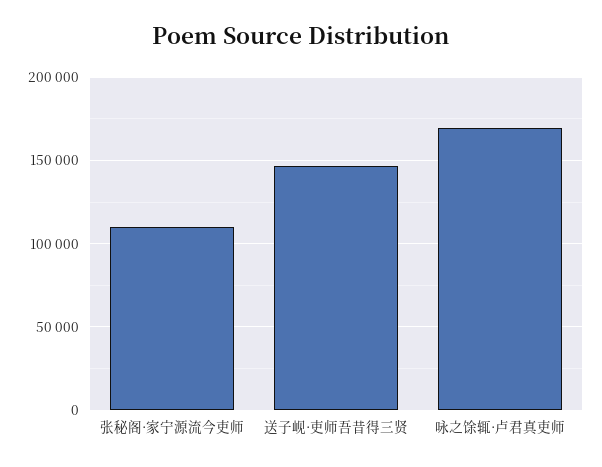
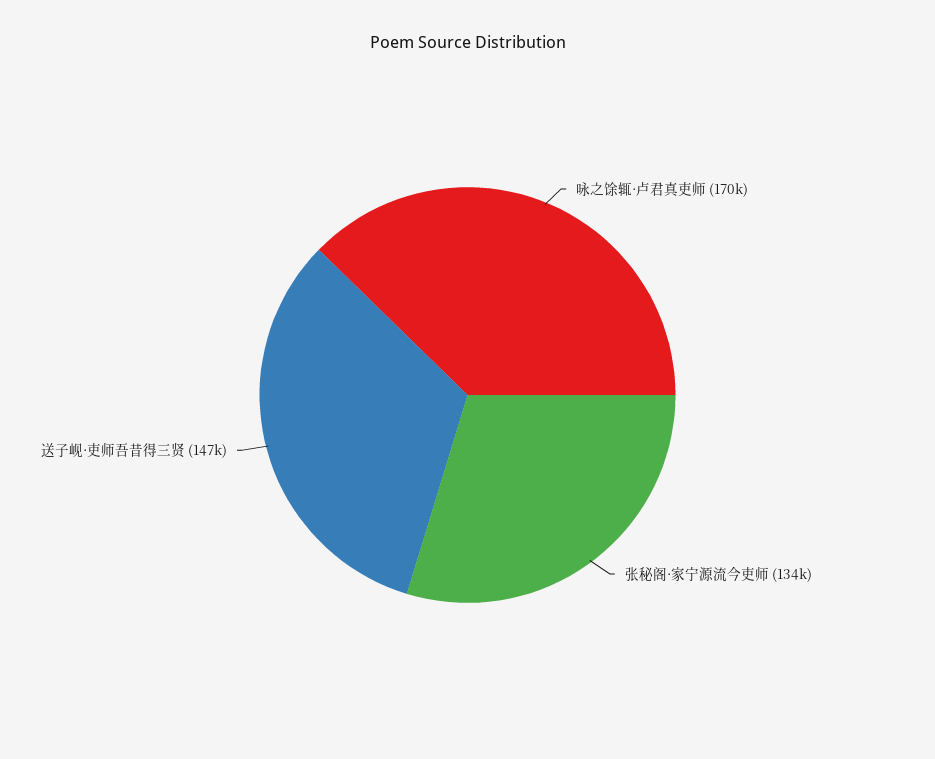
张秘阁·家宁源流今吏师: 110000 -> 134000

